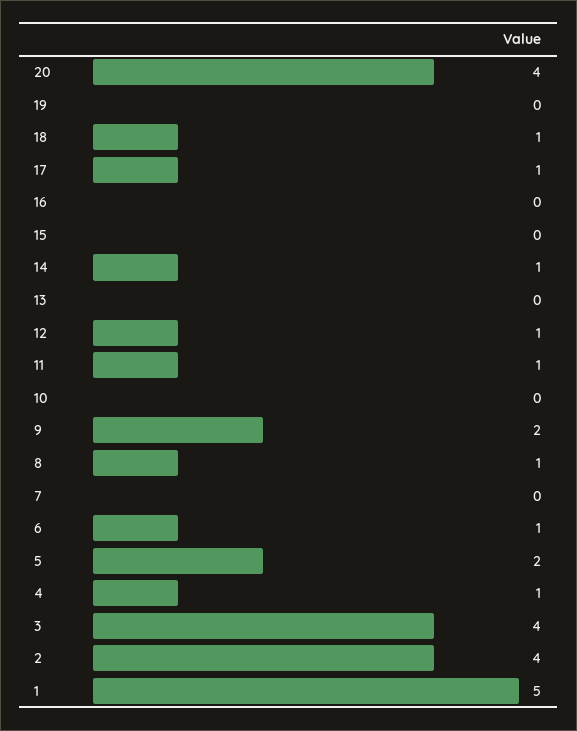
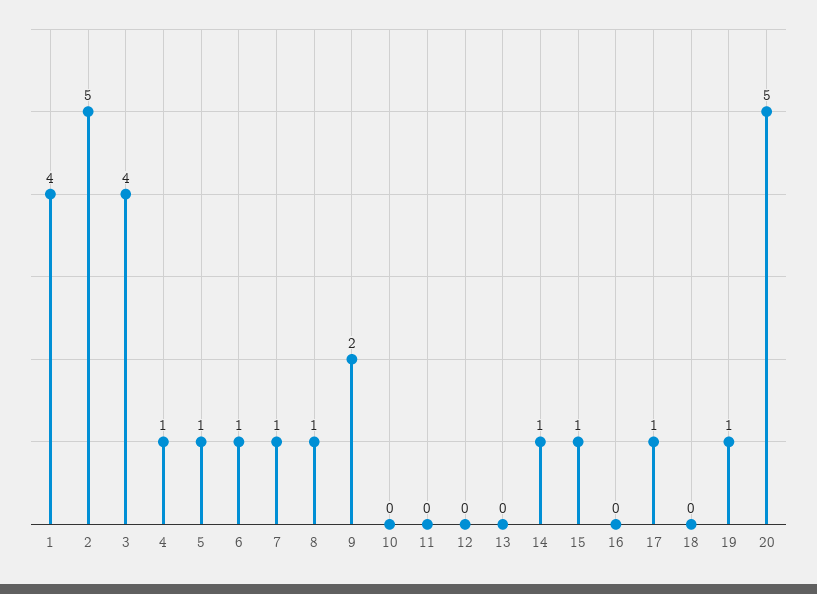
20: 4 -> 5
19: 0 -> 1
18: 1 -> 0
15: 0 -> 1
12: 1 -> 0
11: 1 -> 0
7: 0 -> 1
5: 2 -> 1
2: 4 -> 5
1: 5 -> 4

